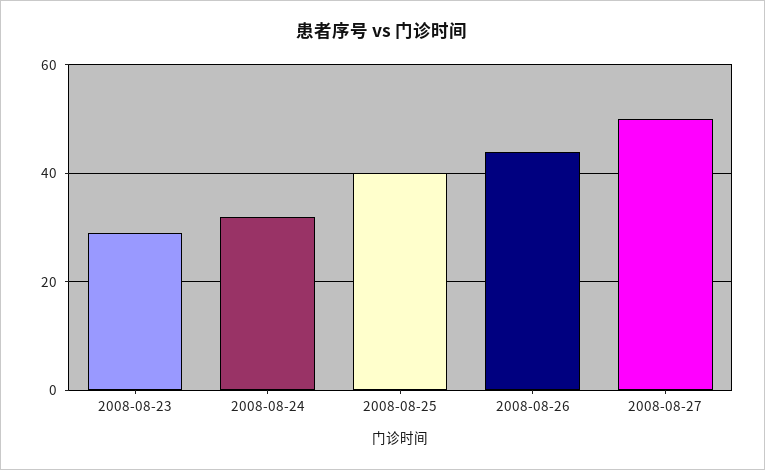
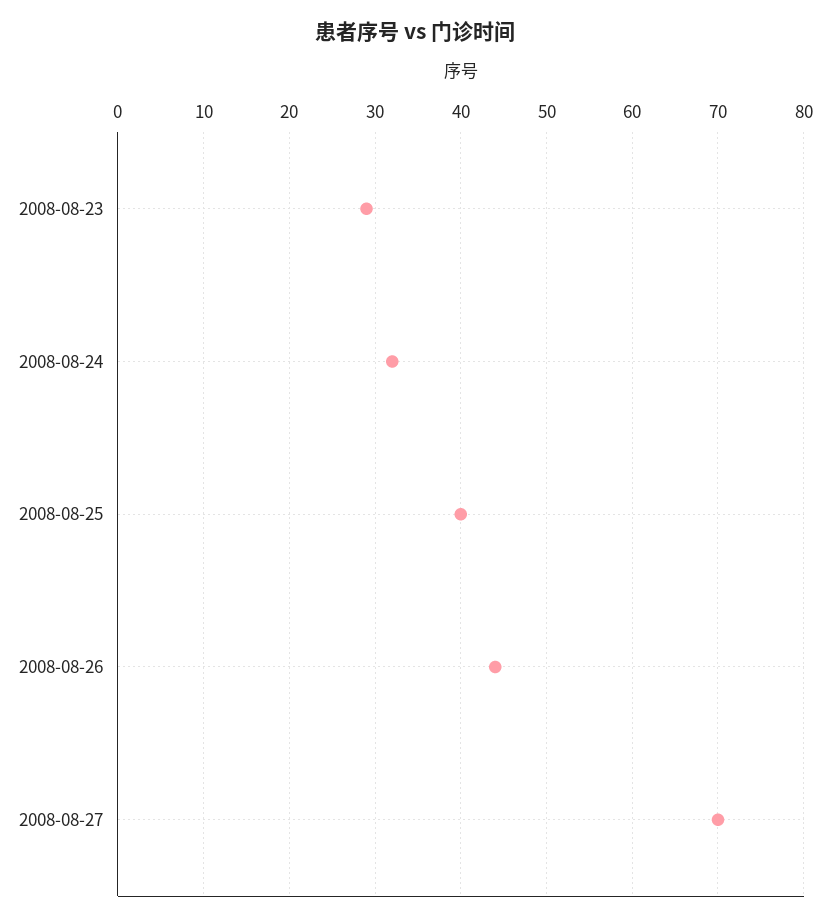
2008-08-27: 50 -> 70

